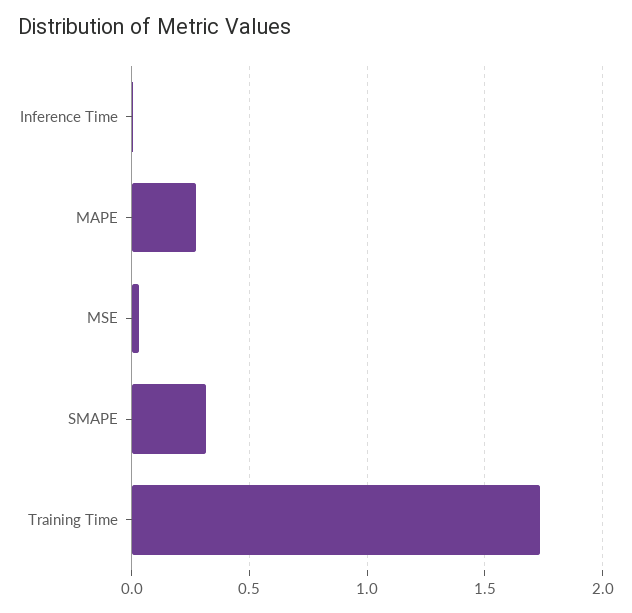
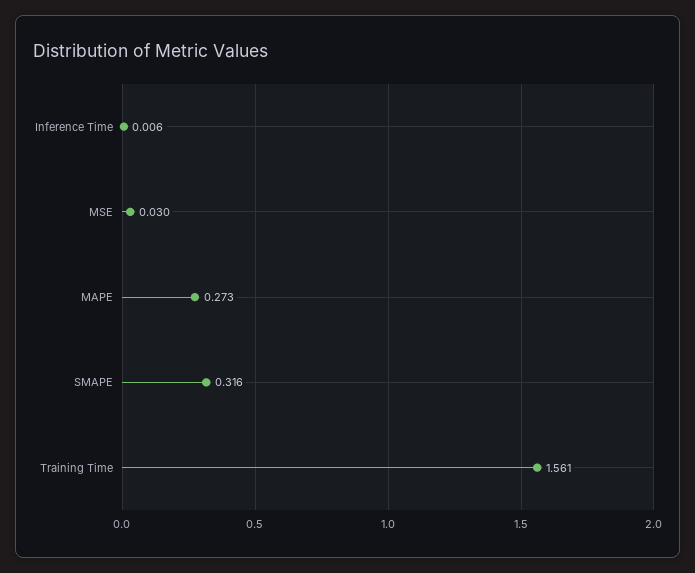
Training Time: 1.75 -> 1.561

